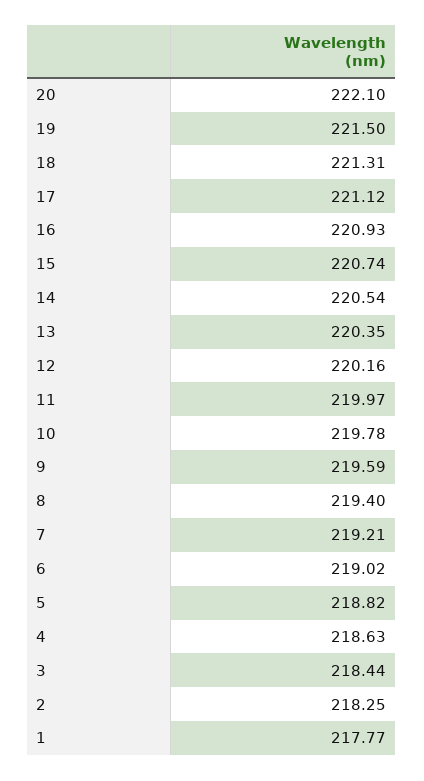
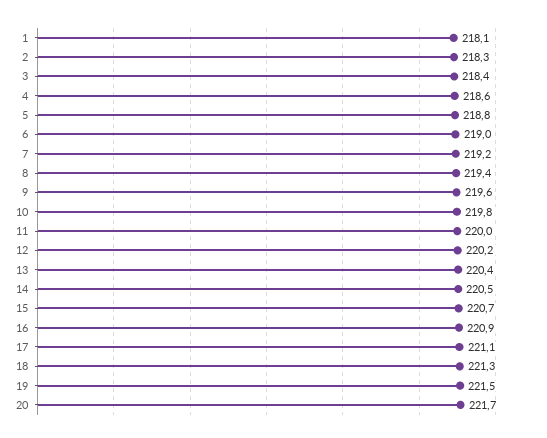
20: 222.1 -> 221.7
1: 217.77 -> 218.1

